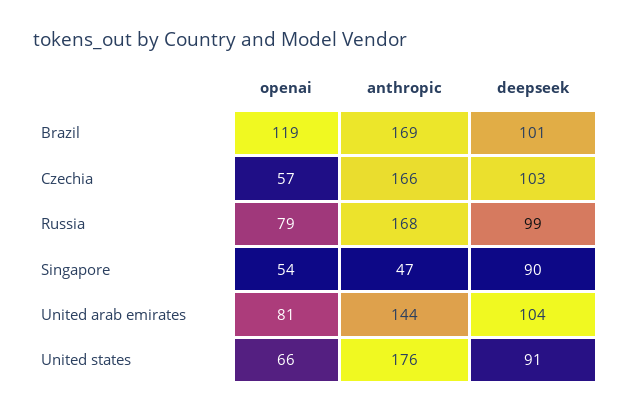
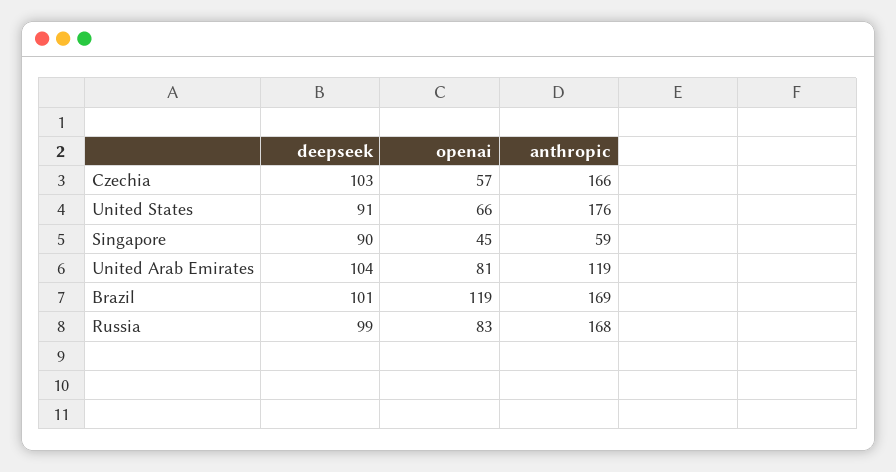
openai, Russia: 79 -> 83
openai, Singapore: 54 -> 45
anthropic, Singapore: 47 -> 59
anthropic, United arab emirates: 144 -> 119

